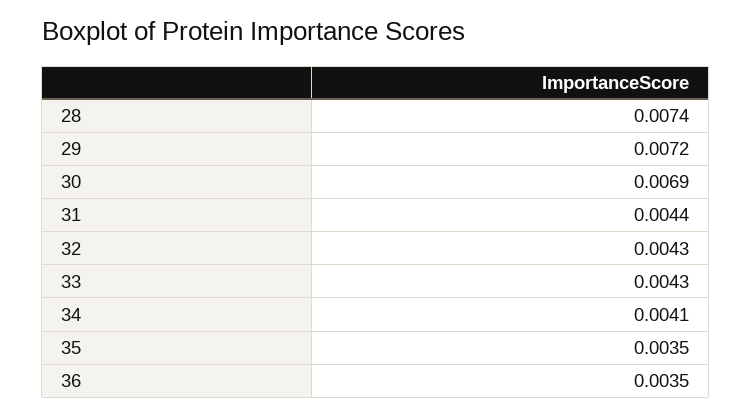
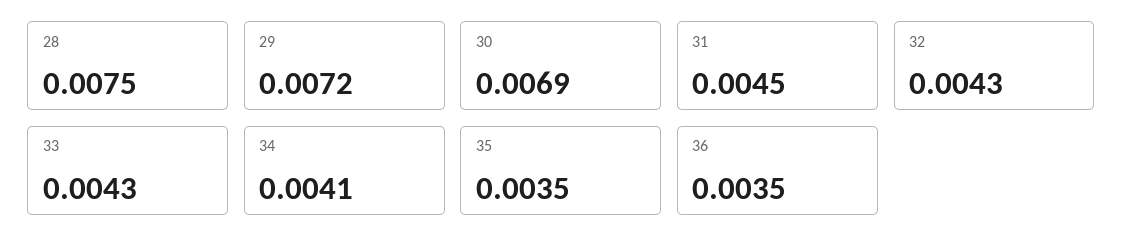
28: 0.0074 -> 0.0075
31: 0.0044 -> 0.0045

